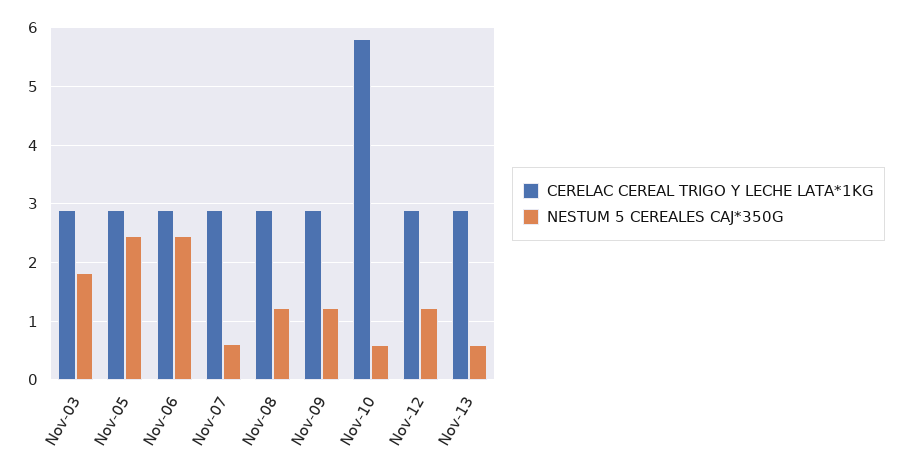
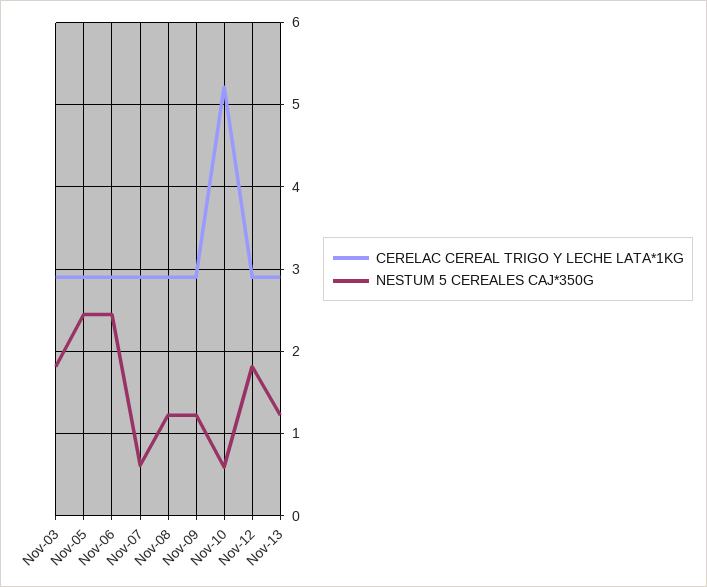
CERELAC CEREAL TRIGO Y LECHE LATA*1KG, Nov-10: 5.8 -> 5.2
NESTUM 5 CEREALES CAJ*350G, Nov-12: 1.2 -> 1.8
NESTUM 5 CEREALES CAJ*350G, Nov-13: 0.6 -> 1.2

